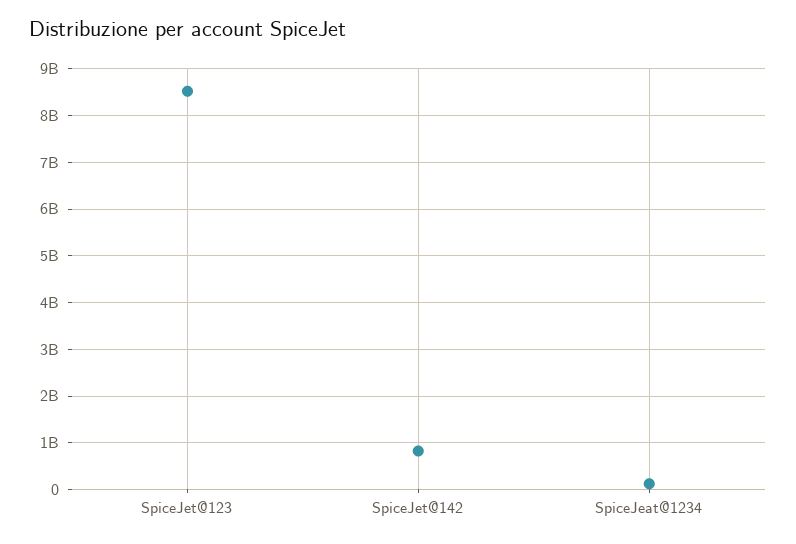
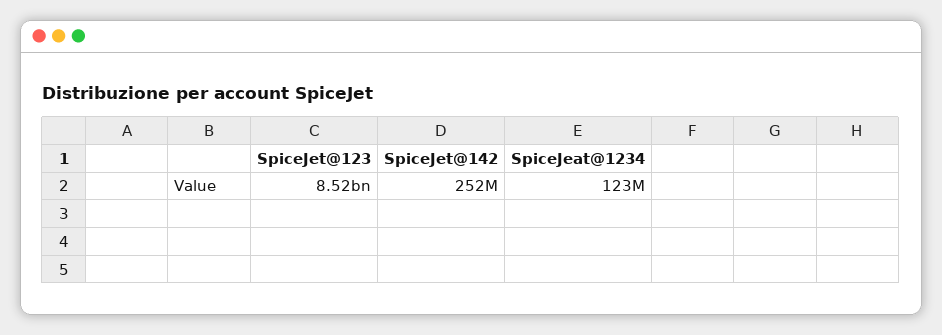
SpiceJet@142: 800000000 -> 252000000

